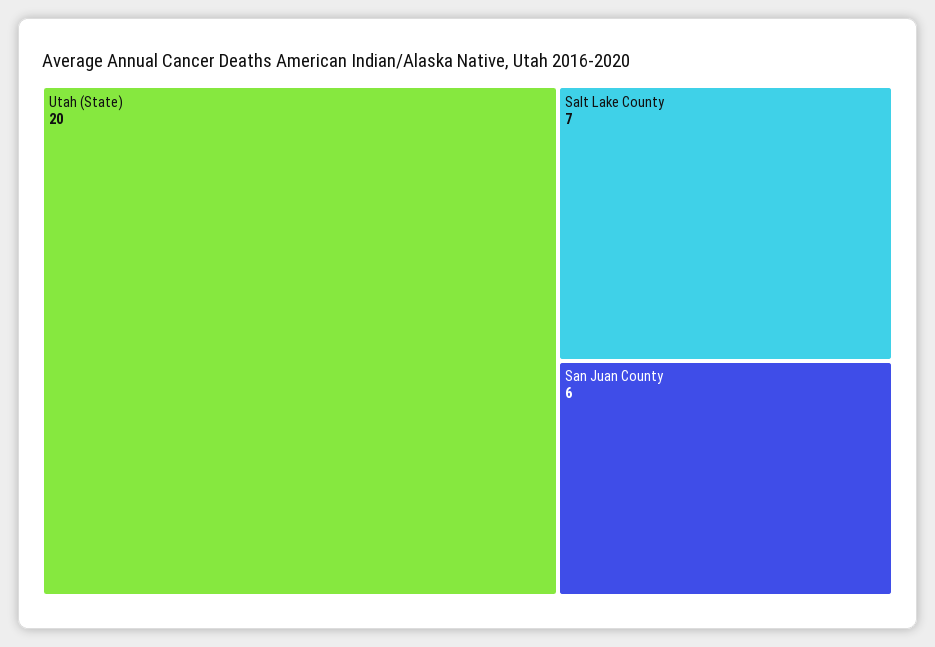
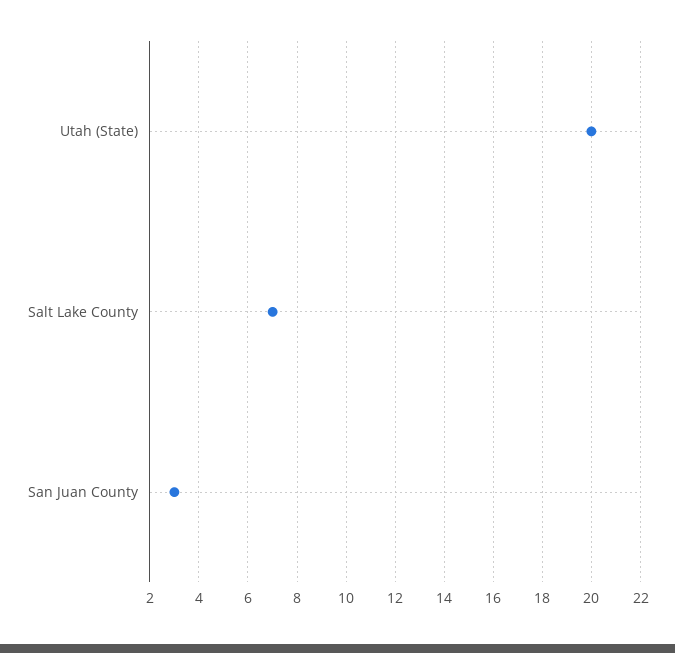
San Juan County: 6 -> 3

